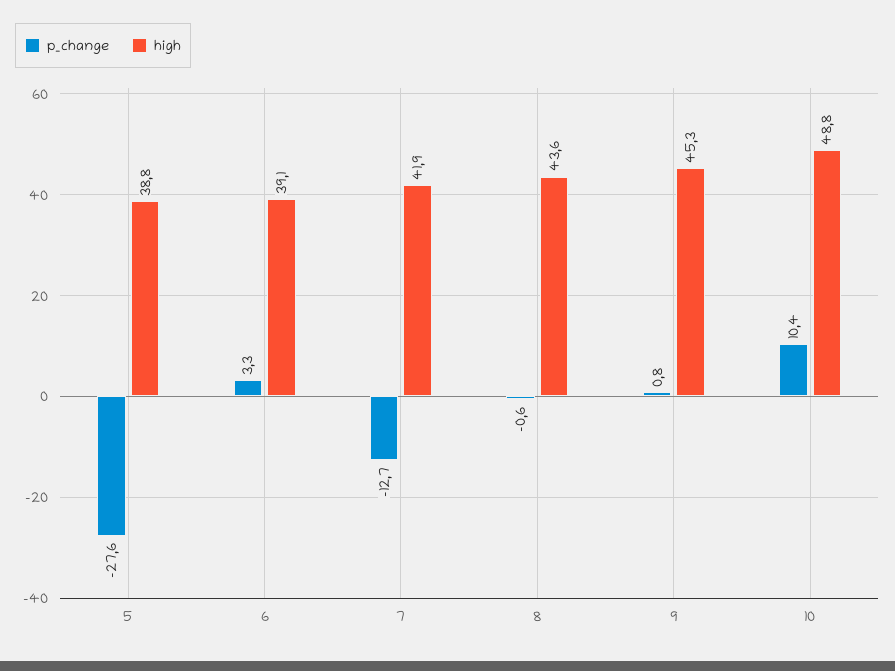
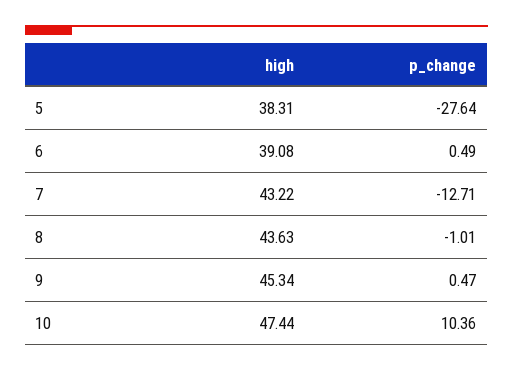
high, 5: 38.8 -> 38.31
p_change, 6: 3.3 -> 0.49
high, 7: 41.9 -> 43.22
p_change, 8: -0.6 -> -1.01
p_change, 9: 0.8 -> 0.47
high, 10: 48.8 -> 47.44

